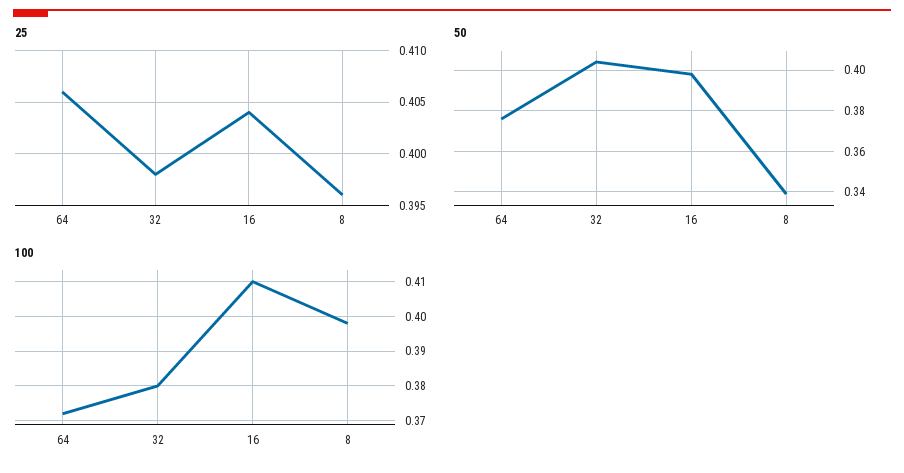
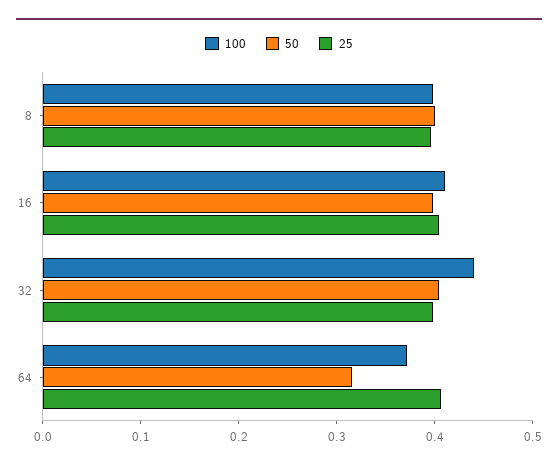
50, 64: 0.375 -> 0.32
50, 8: 0.34 -> 0.4
100, 32: 0.38 -> 0.44

